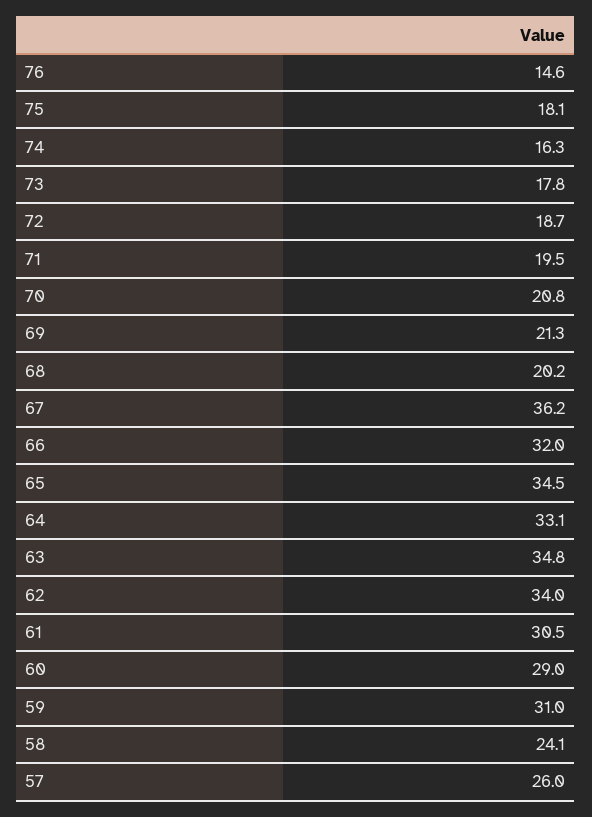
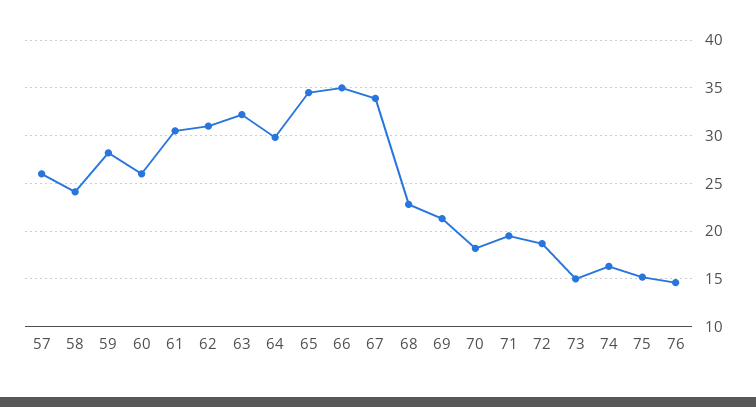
75: 18.1 -> 15
73: 17.8 -> 15
70: 20.8 -> 18
68: 20.2 -> 23
67: 36.2 -> 34
66: 32 -> 35
64: 33.1 -> 30
63: 34.8 -> 32
62: 34 -> 31
60: 29 -> 26
59: 31 -> 28

